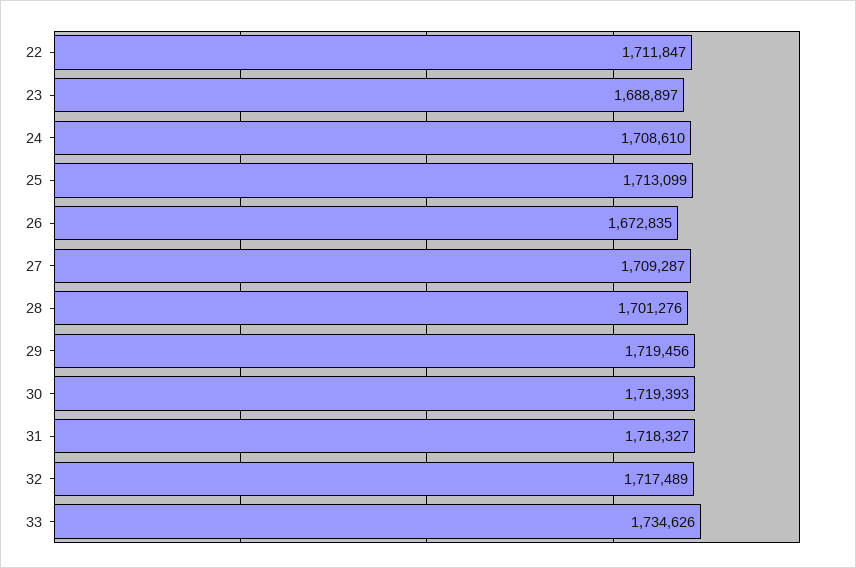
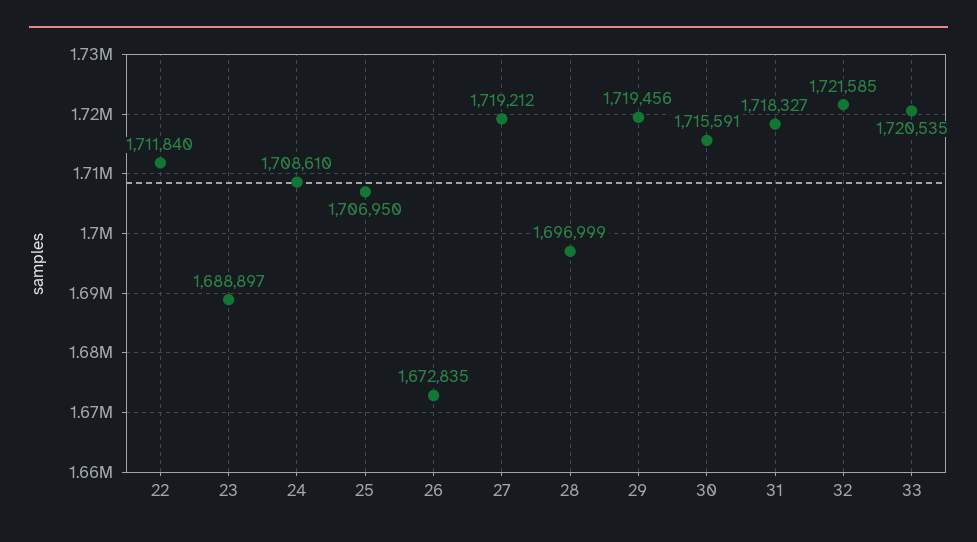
22: 1711847 -> 1711840
25: 1713099 -> 1706950
27: 1709287 -> 1719212
28: 1701276 -> 1696999
30: 1719393 -> 1715591
32: 1717489 -> 1721585
33: 1734626 -> 1720535

